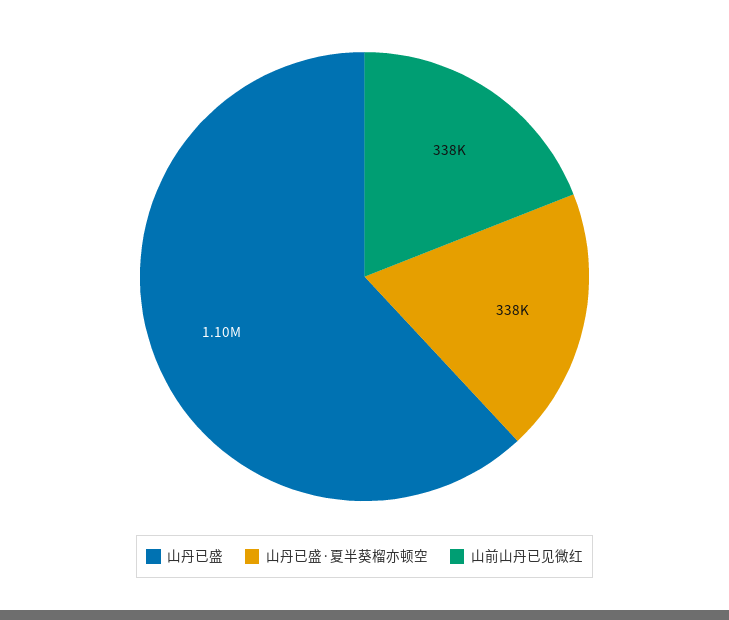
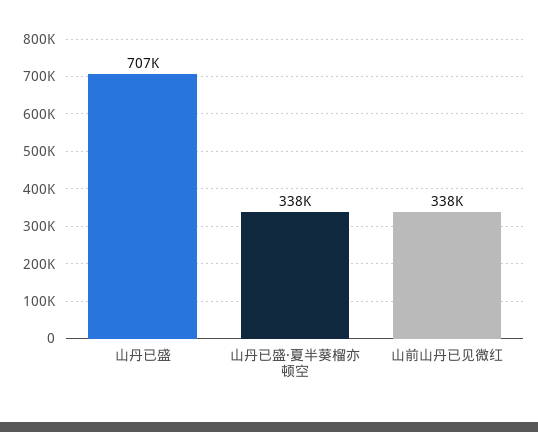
山丹已盛: 1100000 -> 707000

